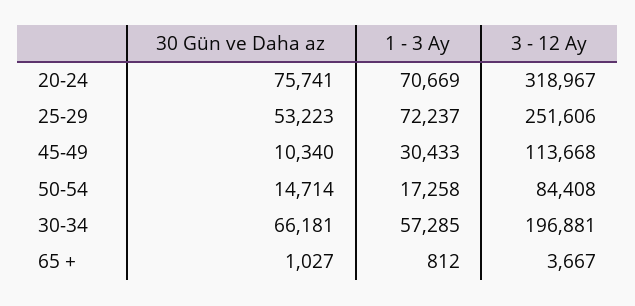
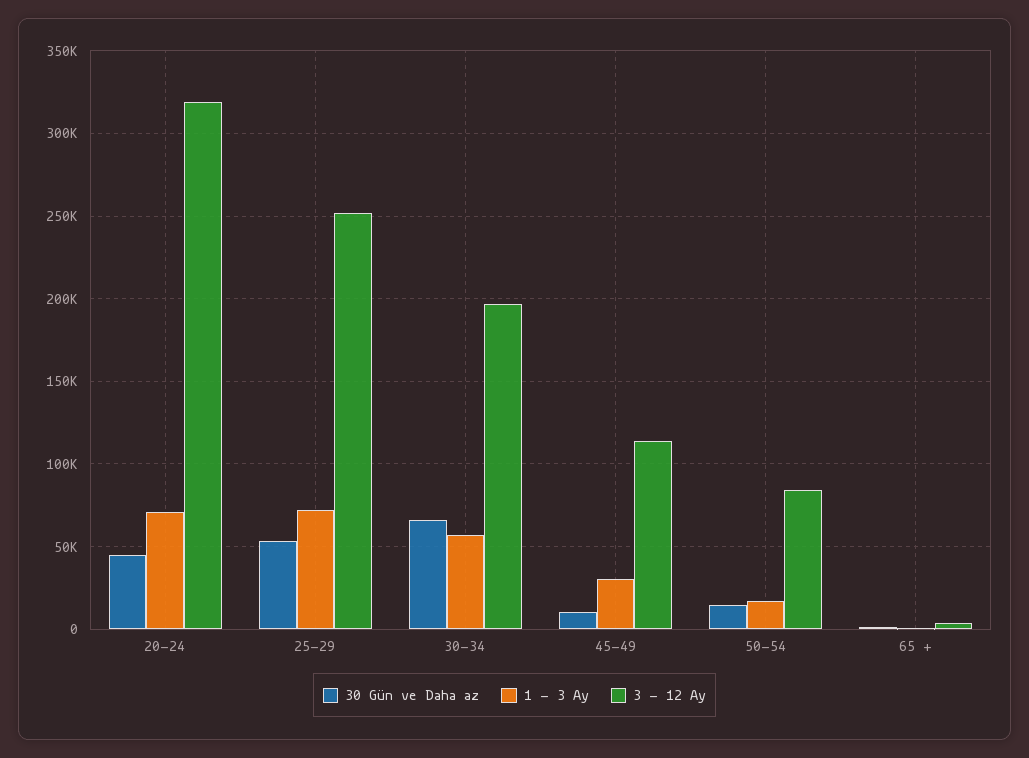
30 Gün ve Daha az, 20-24: 75741 -> 45000

